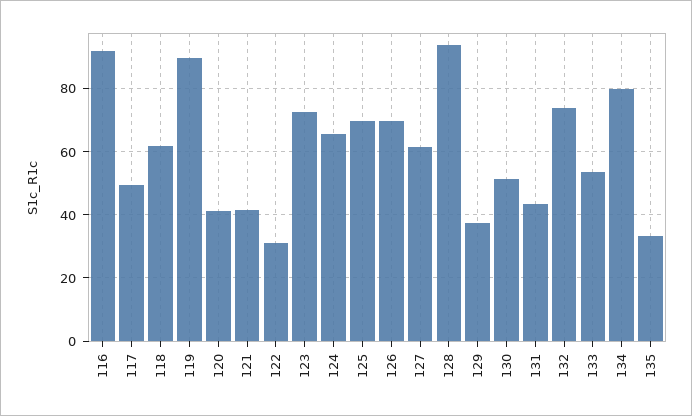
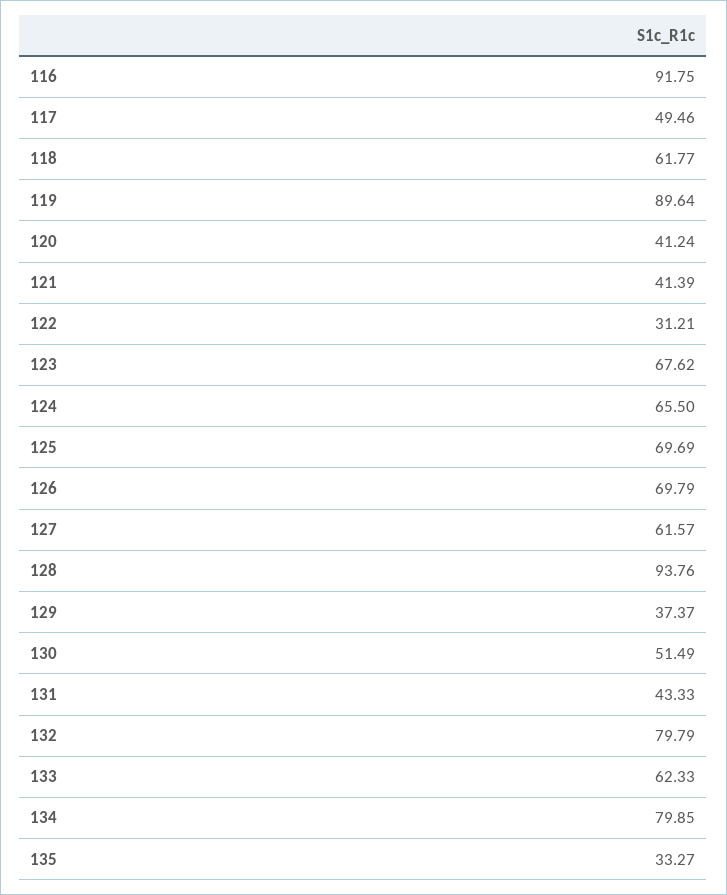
123: 72 -> 67.62
132: 74 -> 79.79
133: 54 -> 62.33

